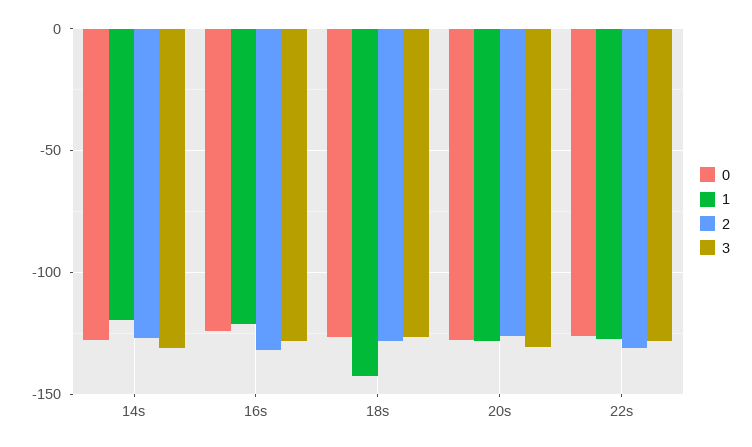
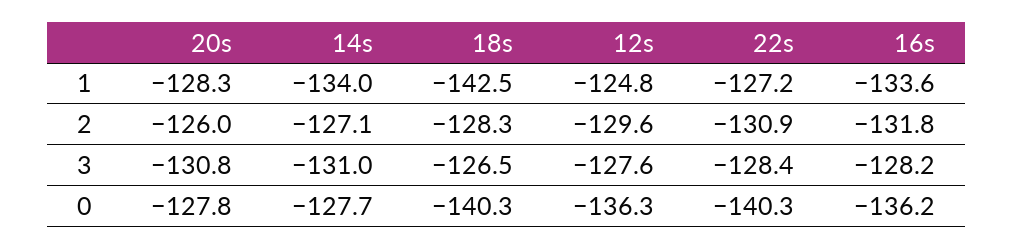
1, 14s: -120 -> -134
0, 16s: -125 -> -136.2
1, 16s: -120 -> -133.6
0, 18s: -125 -> -140.3
0, 22s: -125 -> -140.3
1, 12s: none -> -124.8
2, 12s: none -> -129.6
3, 12s: none -> -127.6
0, 12s: none -> -136.3

